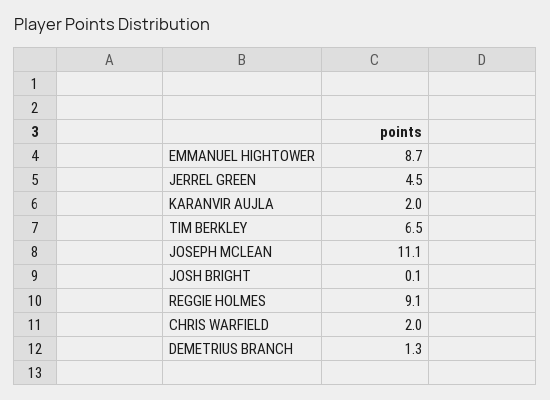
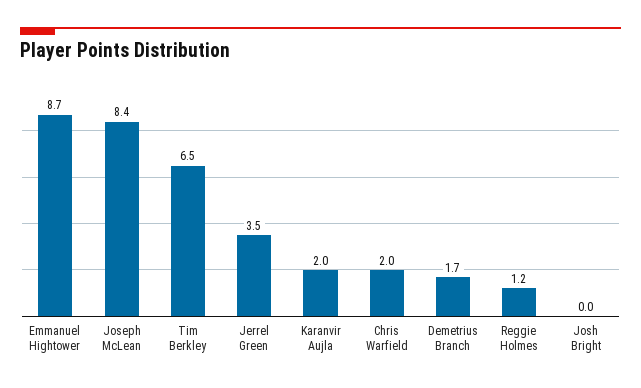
JERREL GREEN: 4.5 -> 3.5
JOSEPH MCLEAN: 11.1 -> 8.4
JOSH BRIGHT: 0.1 -> 0
REGGIE HOLMES: 9.1 -> 1.2
DEMETRIUS BRANCH: 1.3 -> 1.7

